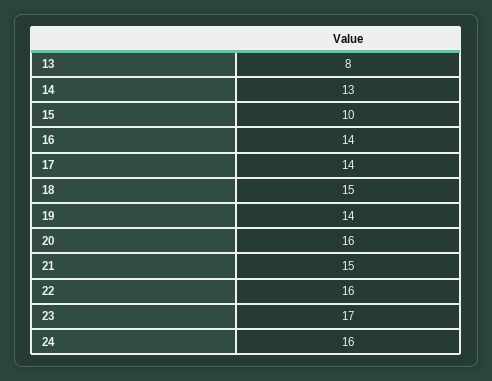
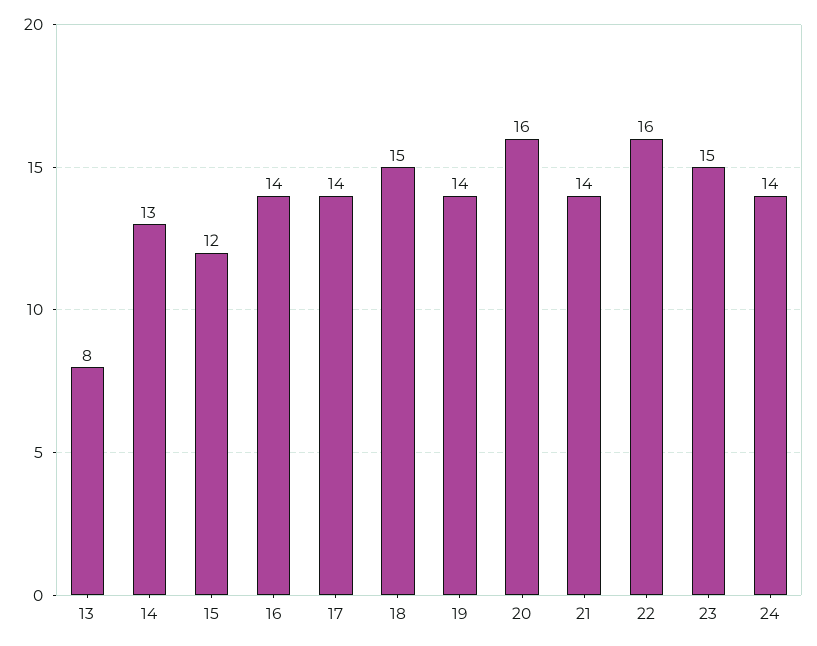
15: 10 -> 12
21: 15 -> 14
23: 17 -> 15
24: 16 -> 14

